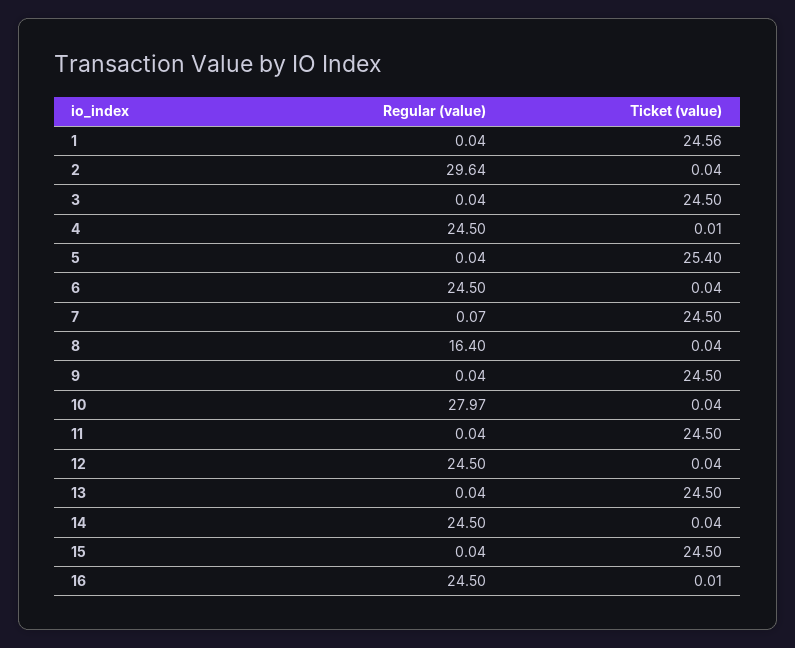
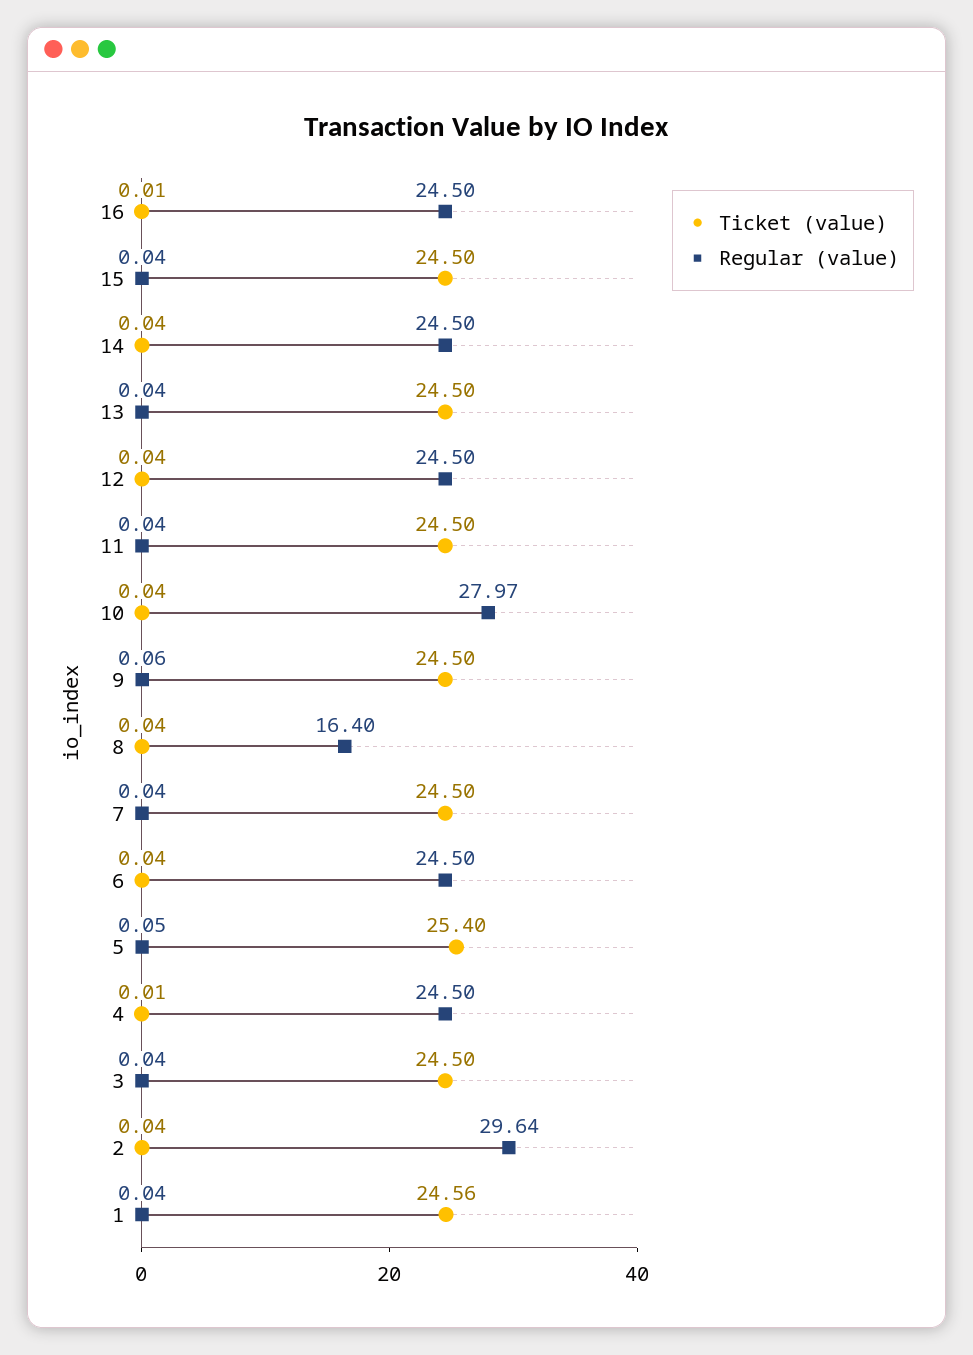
Regular (value), 5: 0.04 -> 0.05
Regular (value), 7: 0.07 -> 0.04
Regular (value), 9: 0.04 -> 0.06

